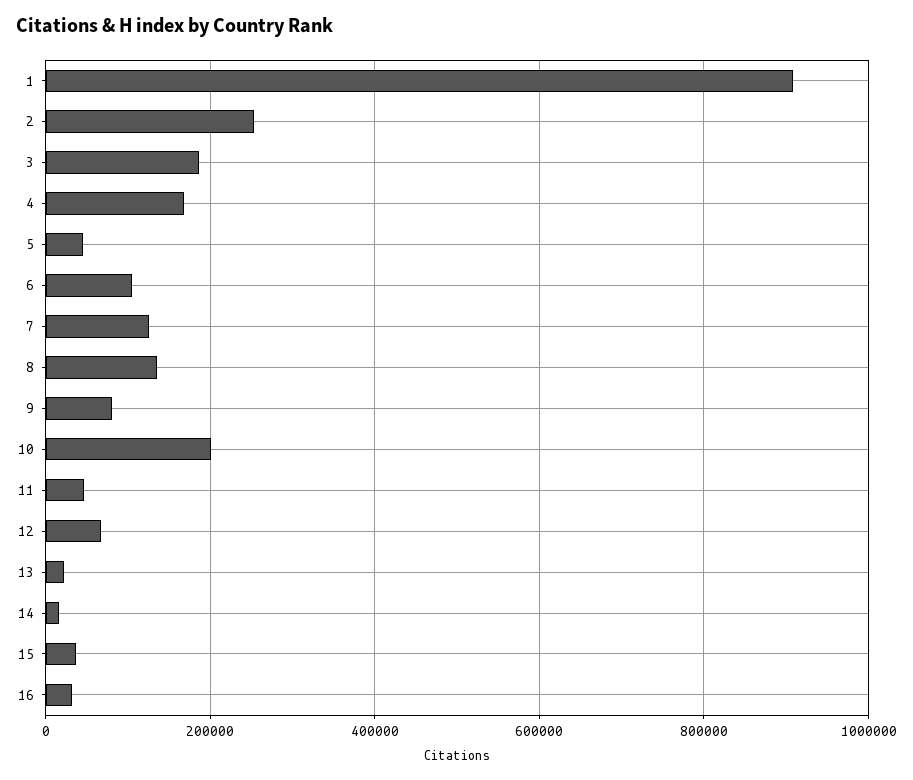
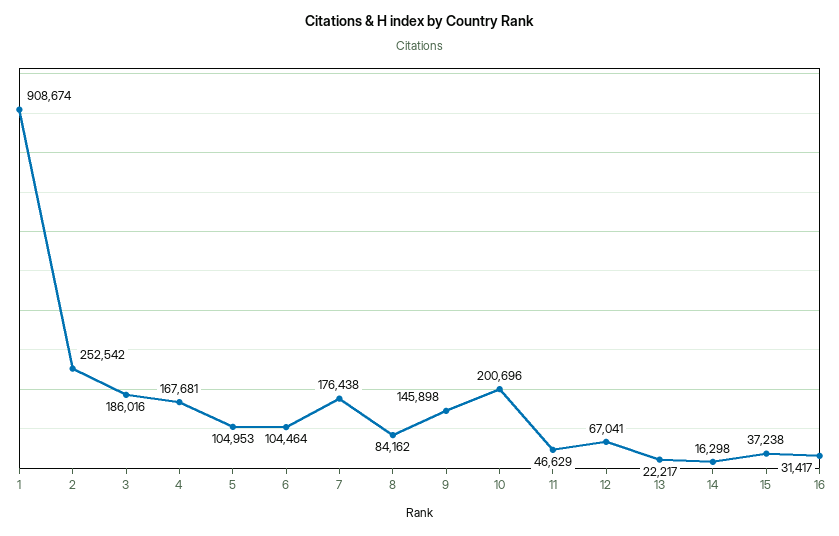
5: 40000 -> 104953
7: 120000 -> 176438
8: 140000 -> 84162
9: 80000 -> 145898

